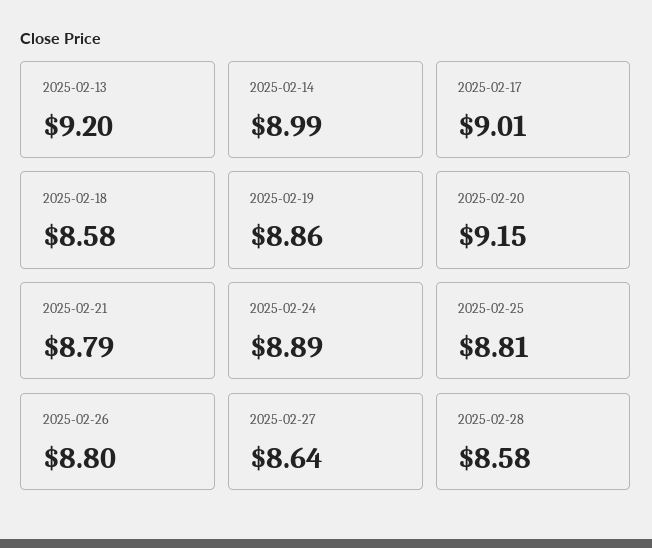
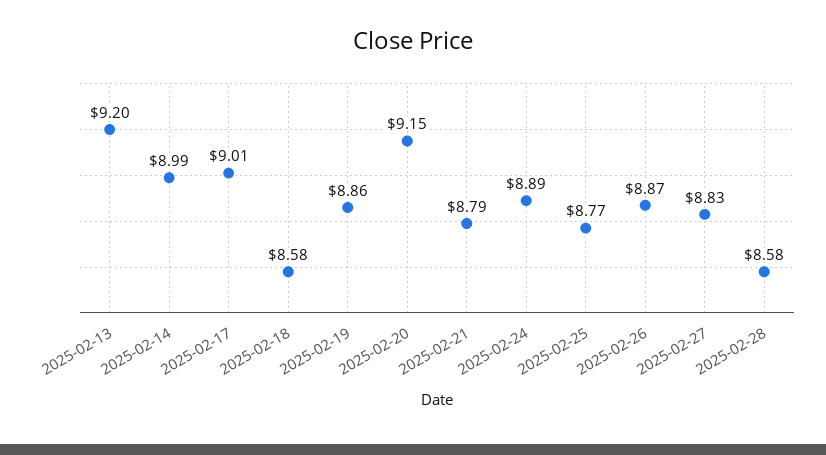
2025-02-25: 8.81 -> 8.77
2025-02-26: 8.8 -> 8.87
2025-02-27: 8.64 -> 8.83

